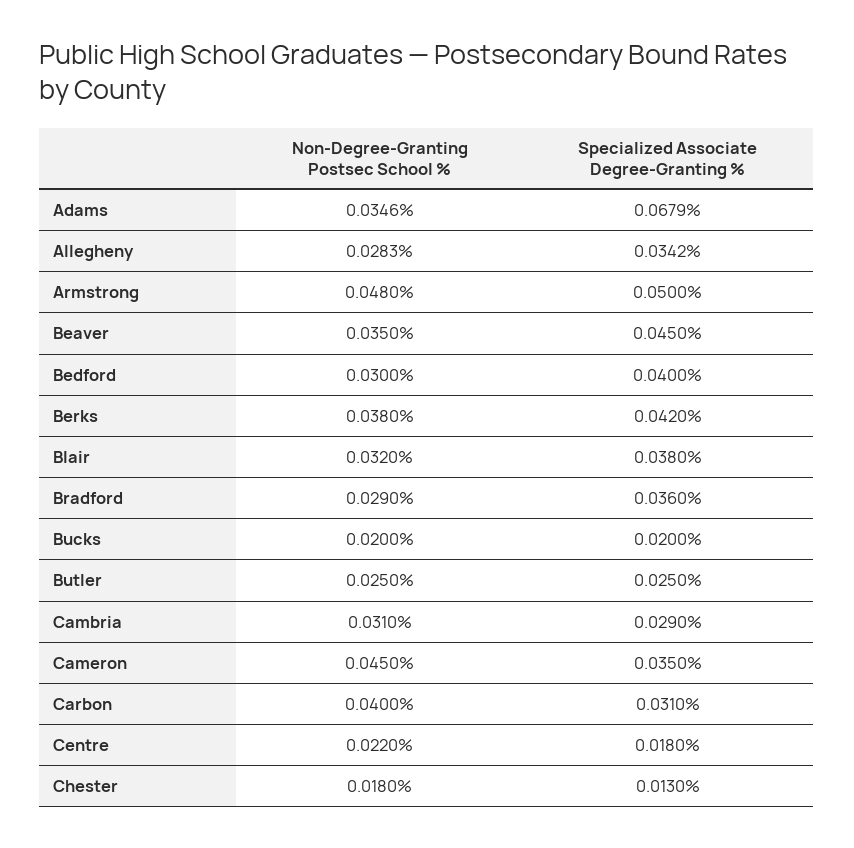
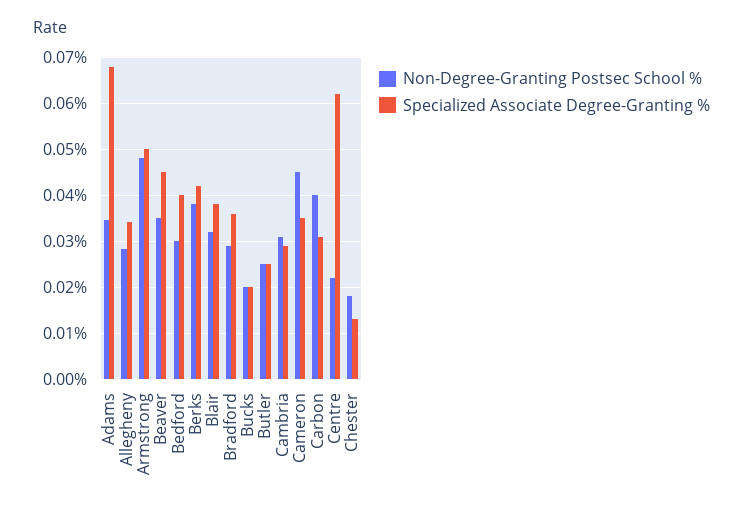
Specialized Associate Degree-Granting %, Centre: 0.018 -> 0.062

